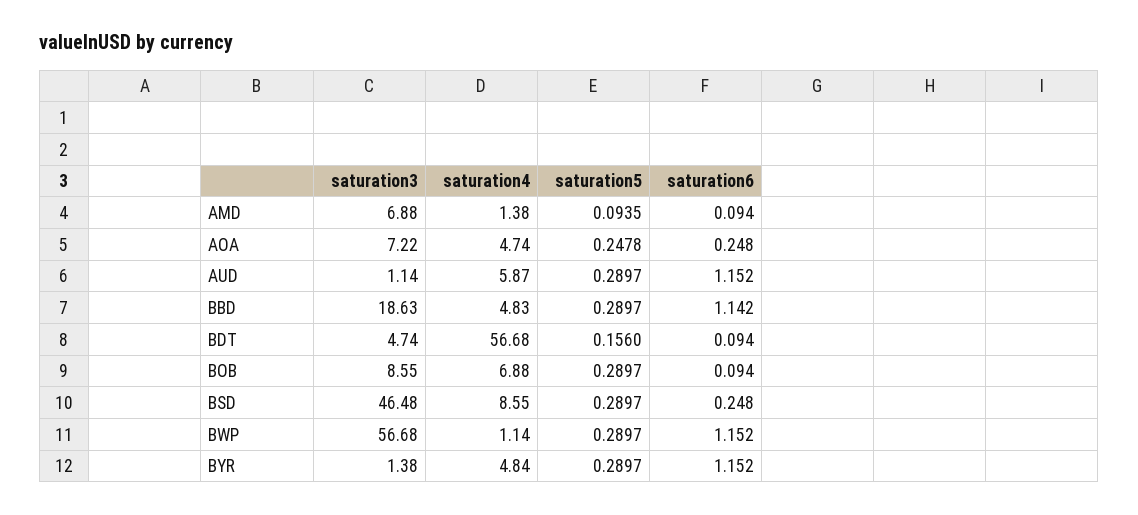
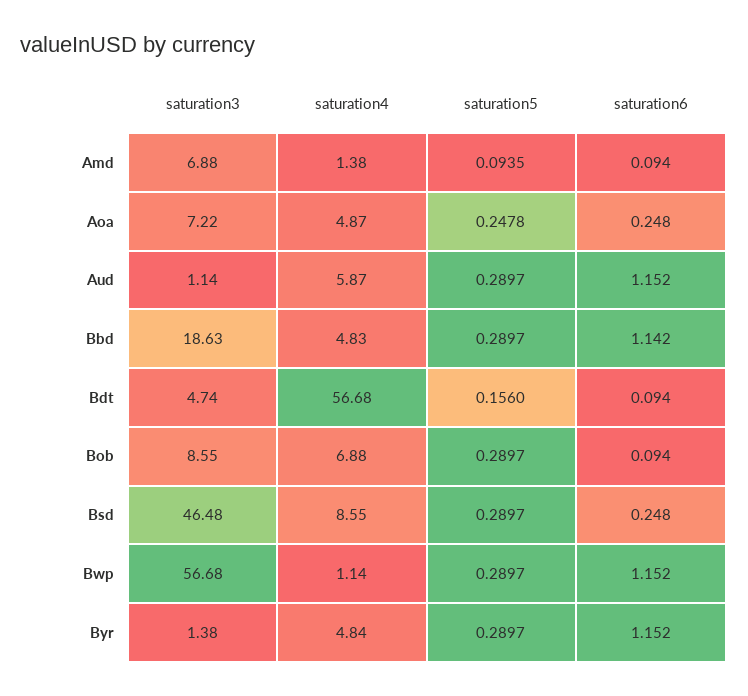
saturation4, AOA: 4.74 -> 4.87

